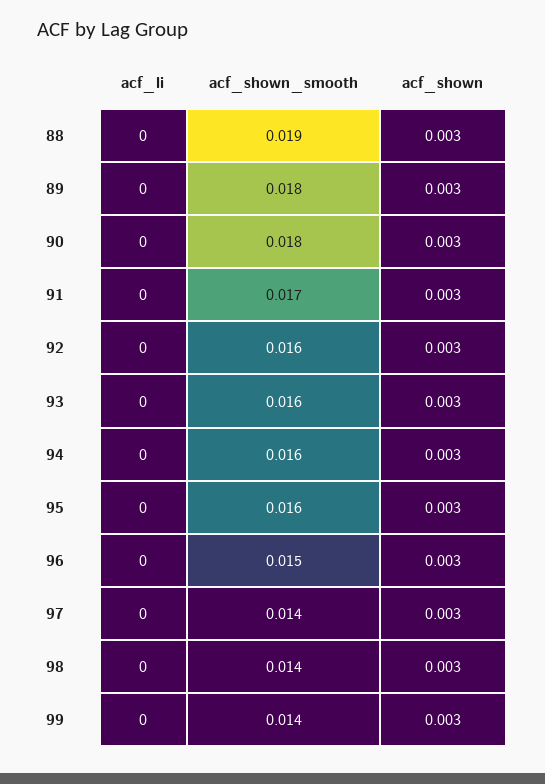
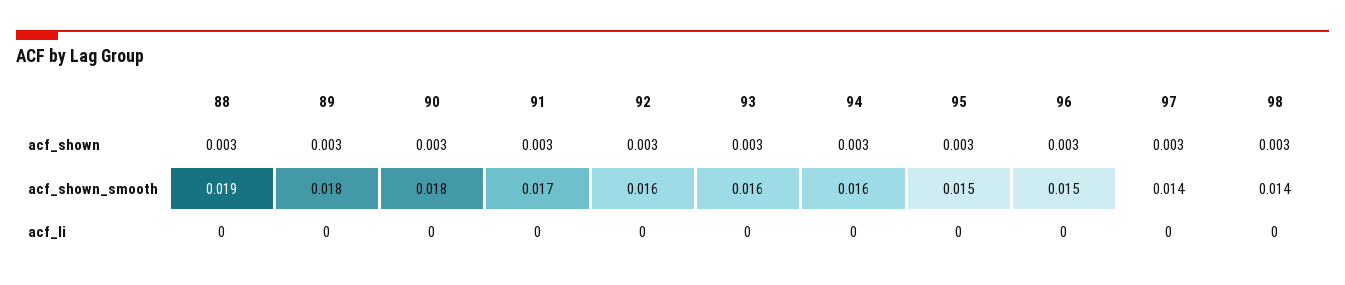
acf_shown_smooth, 95: 0.016 -> 0.015
acf_li, 99: 0 -> none
acf_shown_smooth, 99: 0.014 -> none
acf_shown, 99: 0.003 -> none

